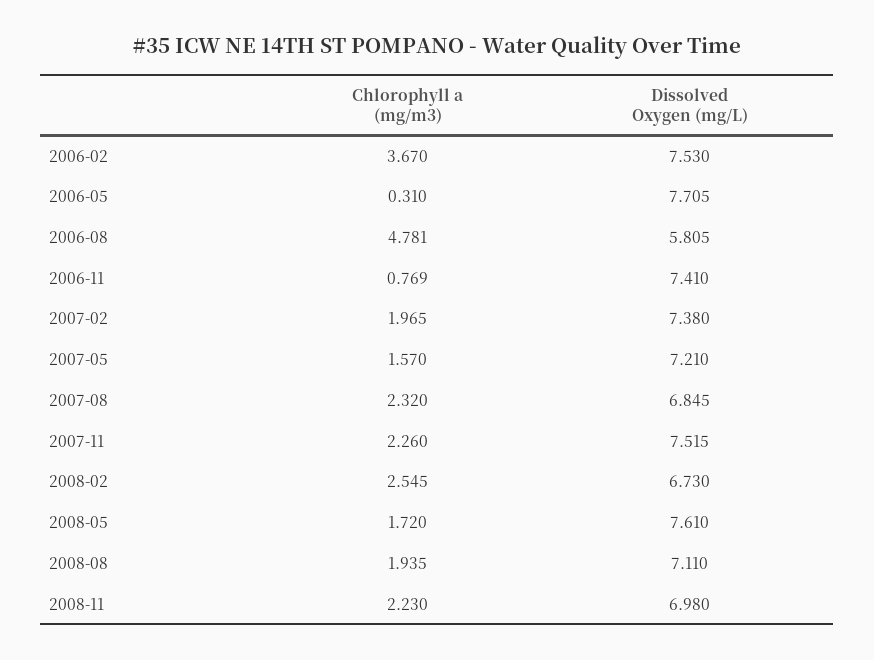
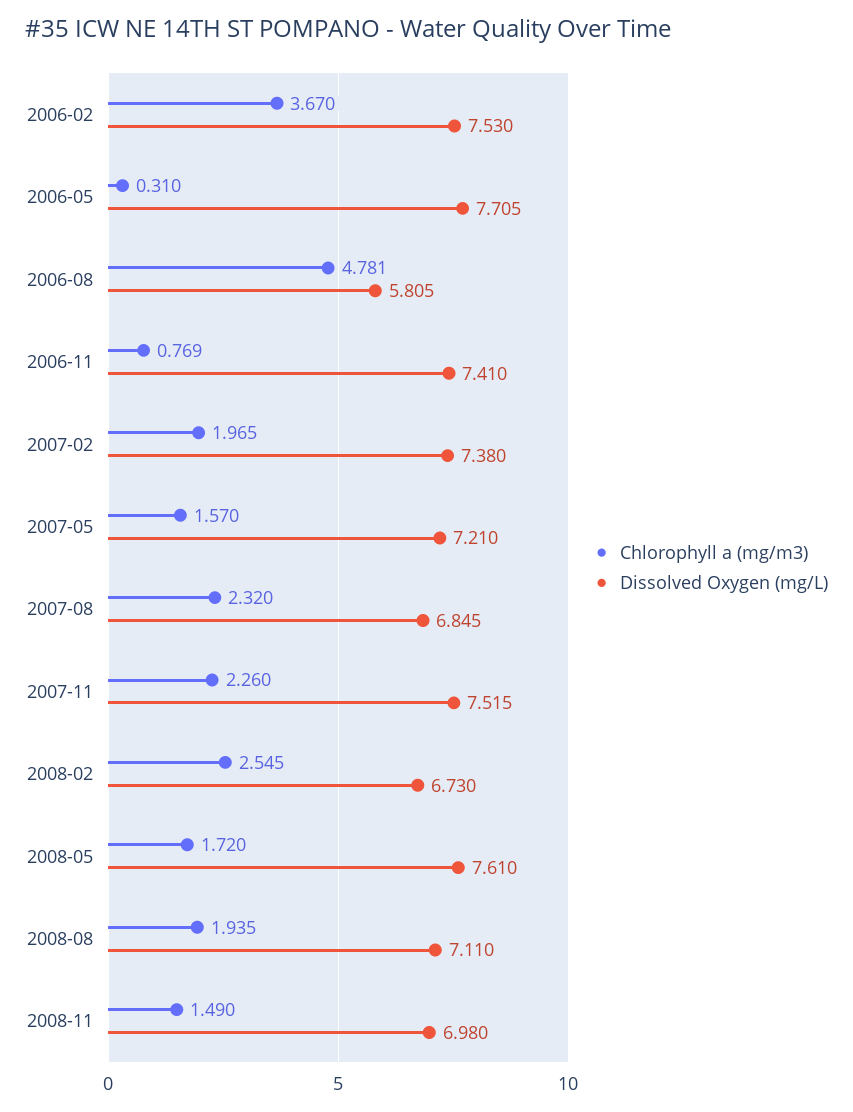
Chlorophyll a (mg/m3), 2008-11: 2.23 -> 1.49

